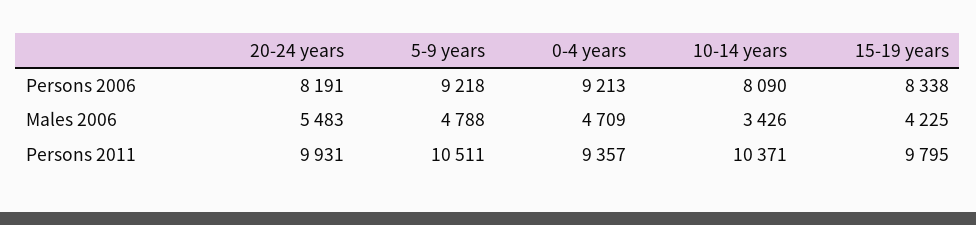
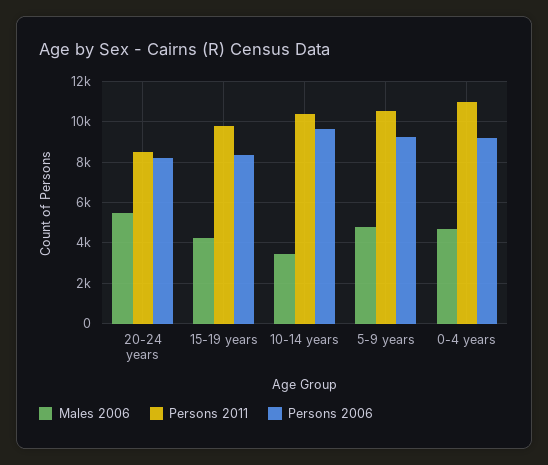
Persons 2006, 10-14 years: 8090 -> 9500
Persons 2011, 20-24 years: 9931 -> 8500
Persons 2011, 0-4 years: 9357 -> 11000

